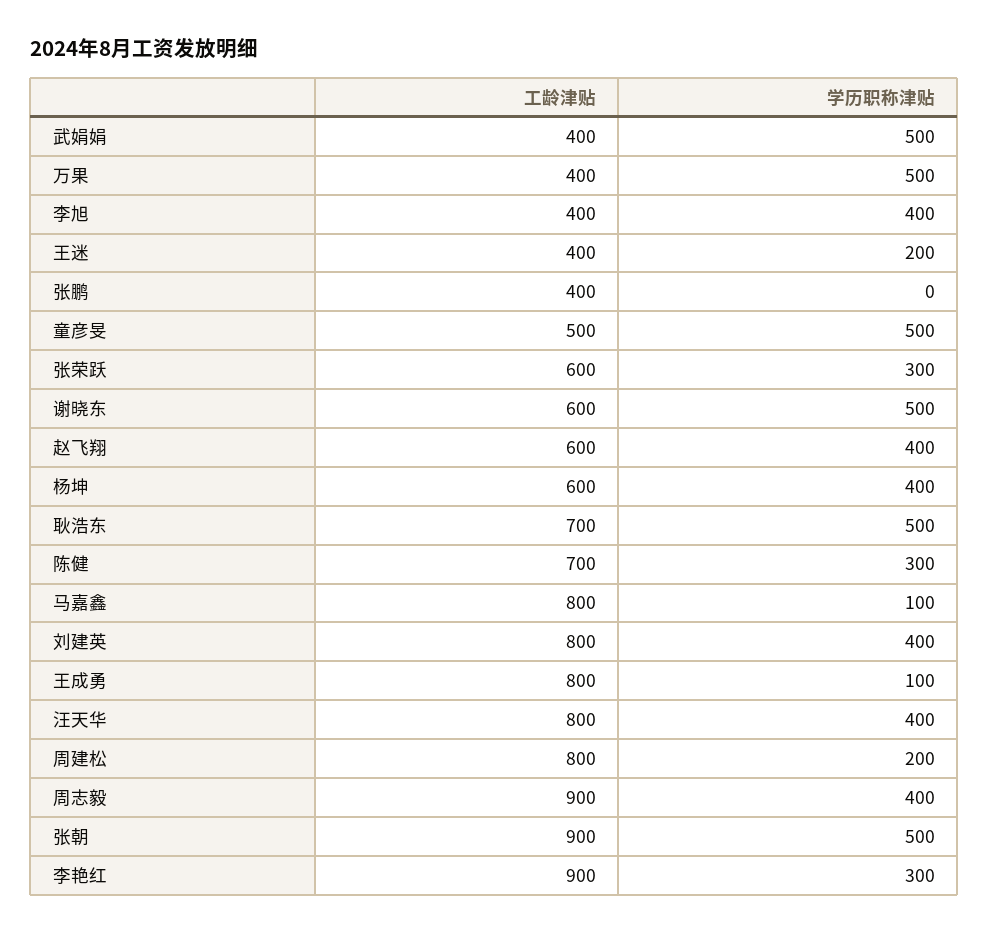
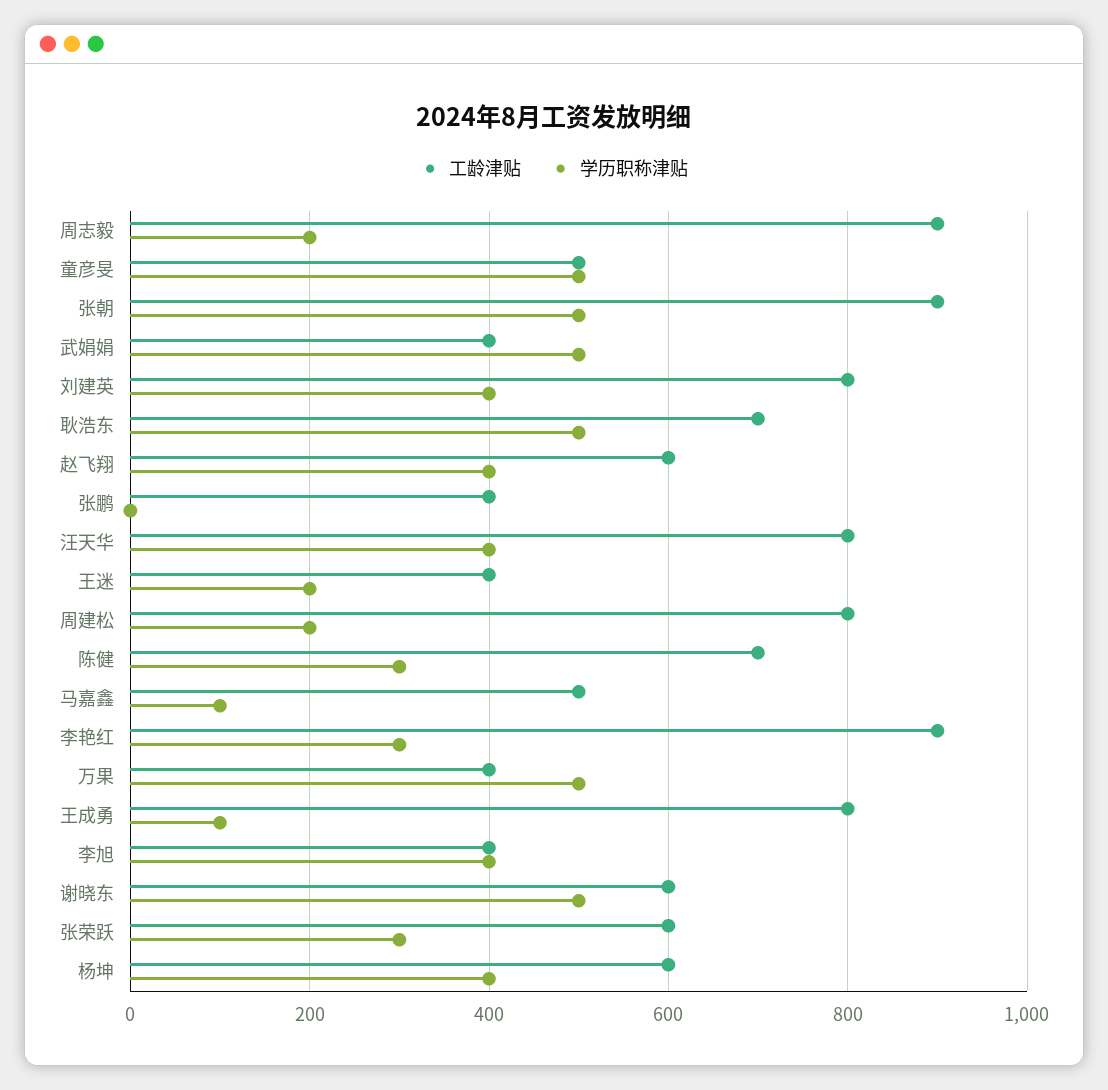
工龄津贴, 马嘉鑫: 800 -> 500
学历职称津贴, 周志毅: 400 -> 200

